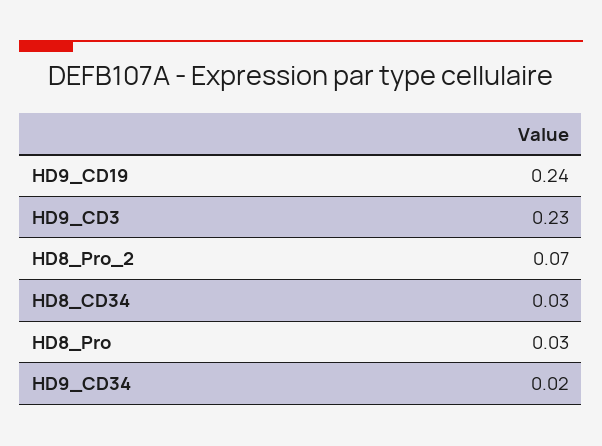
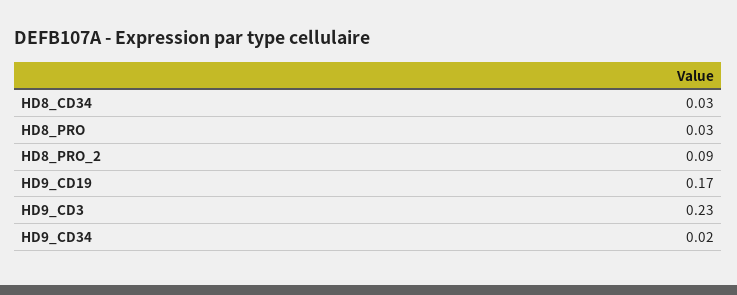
HD9_CD19: 0.24 -> 0.17
HD8_Pro_2: 0.07 -> 0.09

